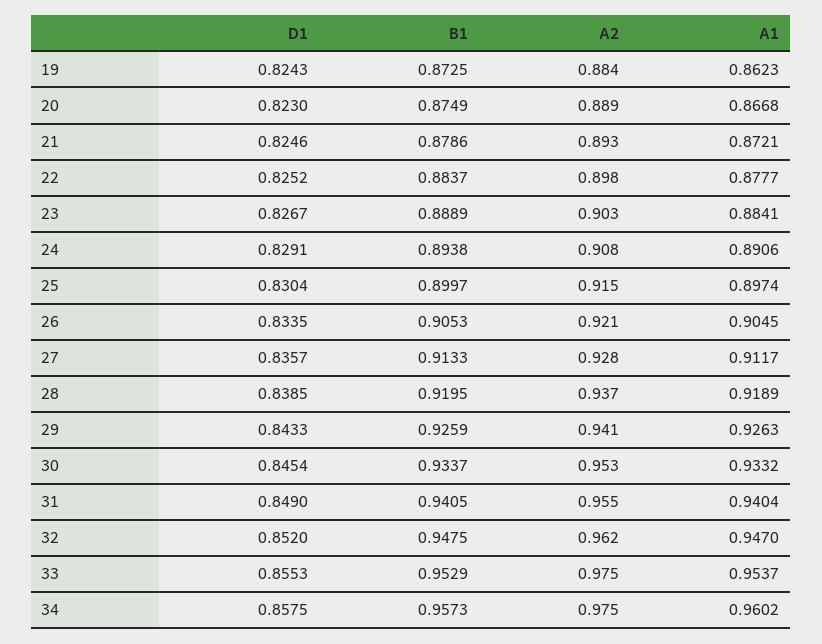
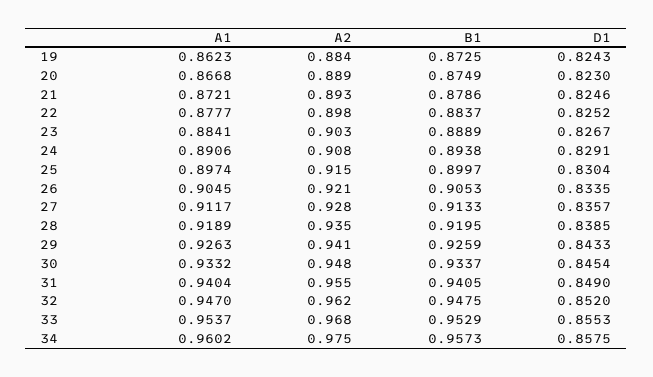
A2, 28: 0.937 -> 0.935
A2, 30: 0.953 -> 0.948
A2, 33: 0.975 -> 0.968

